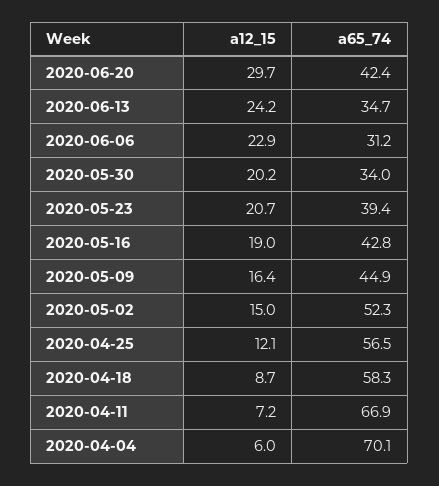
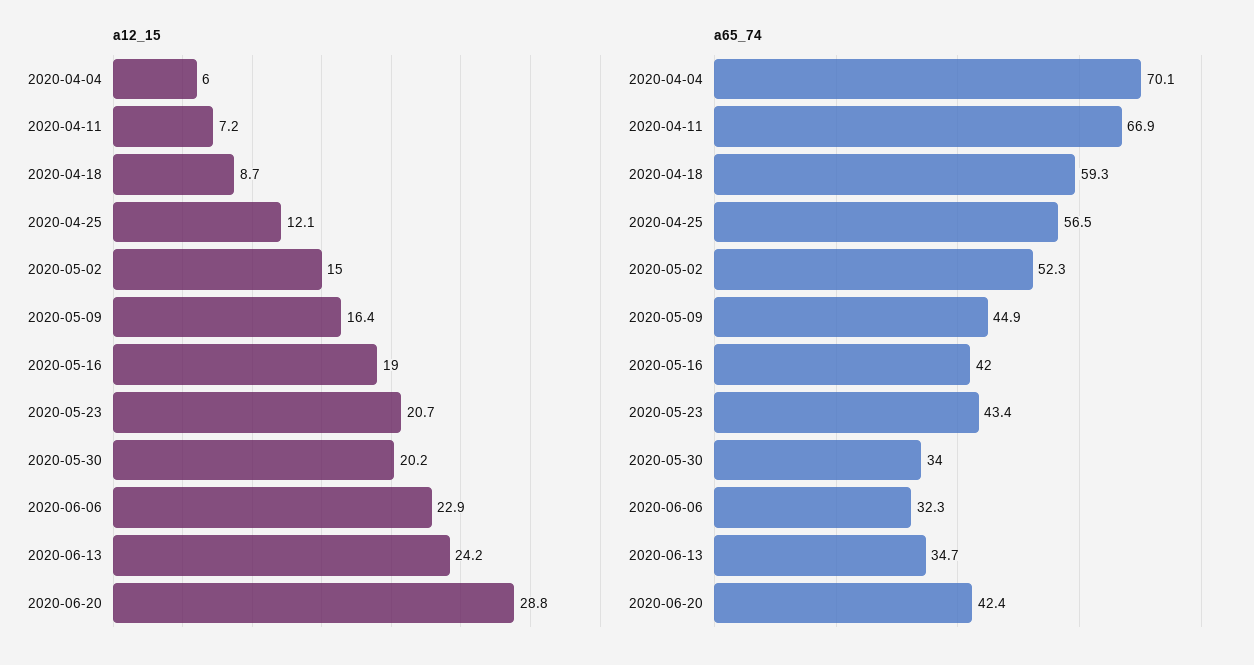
a12_15, 2020-06-20: 29.7 -> 28.8
a65_74, 2020-06-06: 31.2 -> 32.3
a65_74, 2020-05-23: 39.4 -> 43.4
a65_74, 2020-05-16: 42.8 -> 42
a65_74, 2020-04-18: 58.3 -> 59.3

